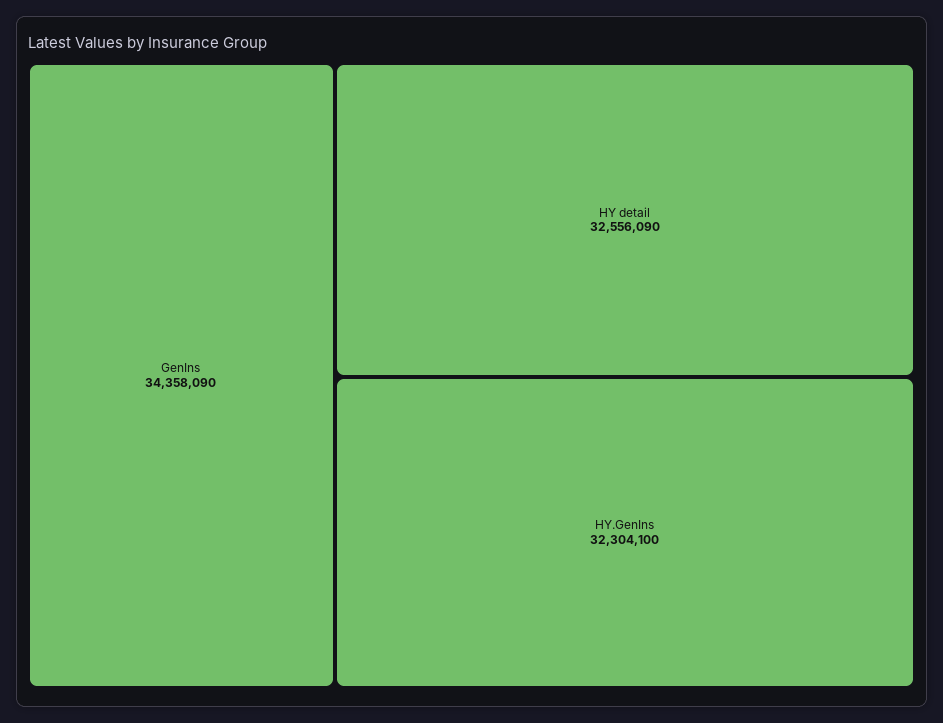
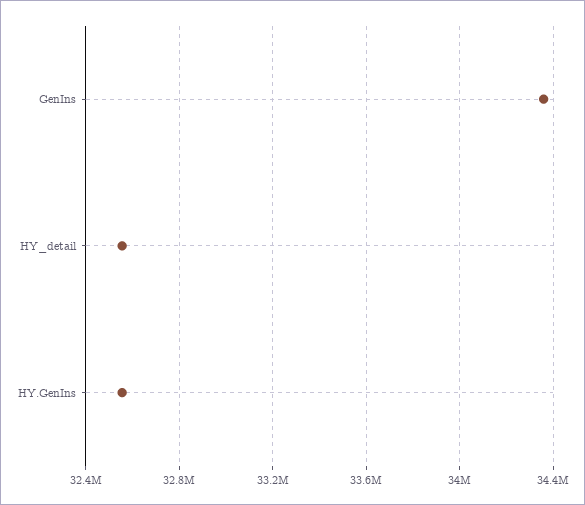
HY.GenIns: 32304100 -> 32550000

